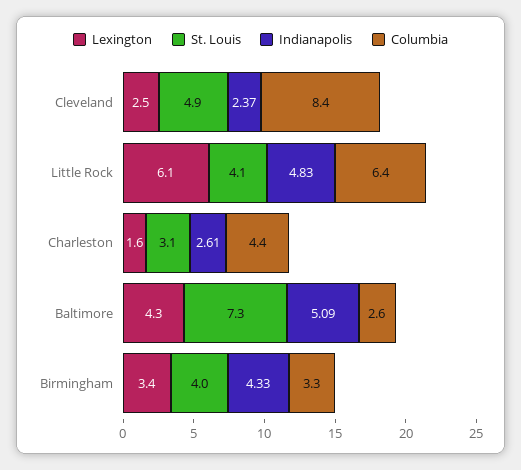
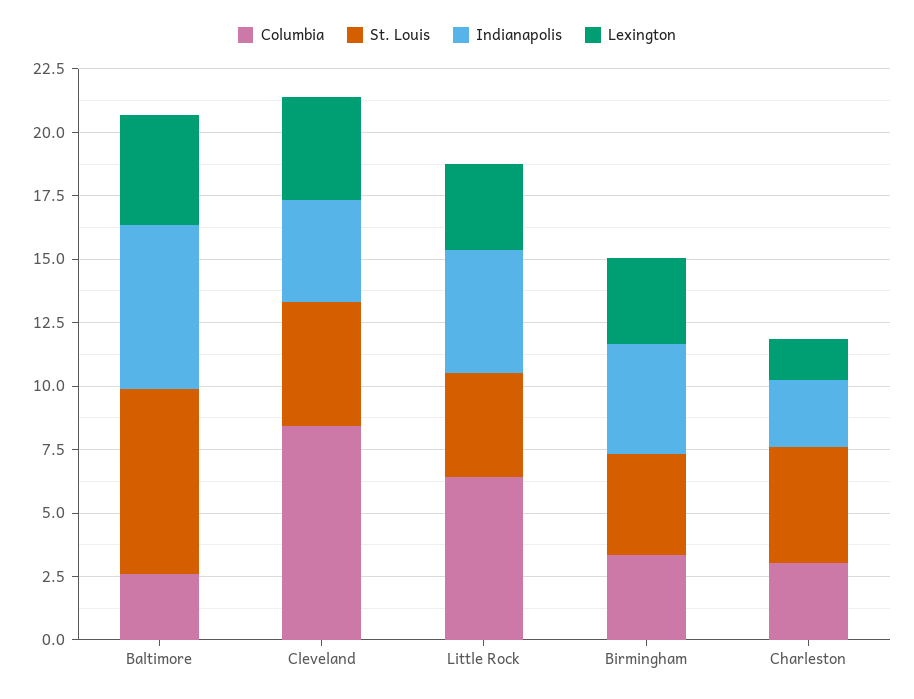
Lexington, Cleveland: 2.5 -> 4
Indianapolis, Cleveland: 2.37 -> 4
Lexington, Little Rock: 6.1 -> 3.5
St. Louis, Charleston: 3.1 -> 4.5
Columbia, Charleston: 4.4 -> 3
Indianapolis, Baltimore: 5.09 -> 6.5

